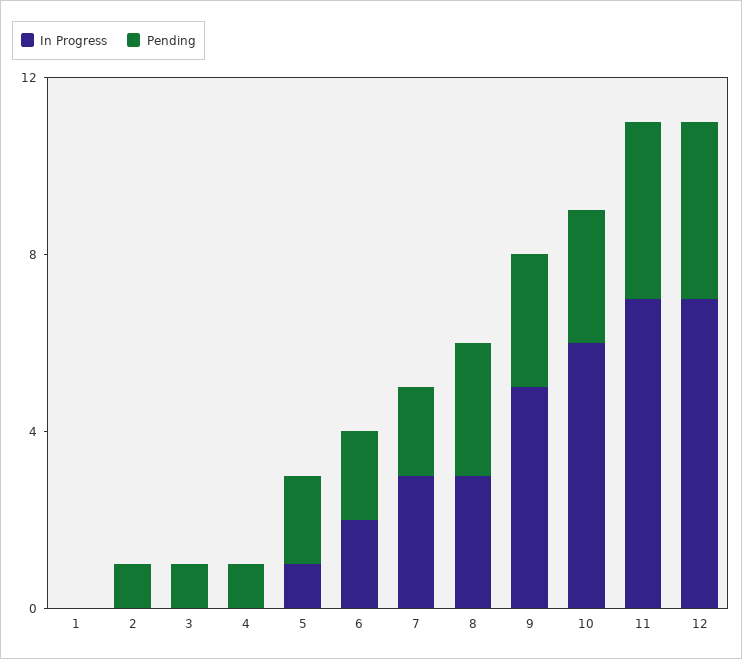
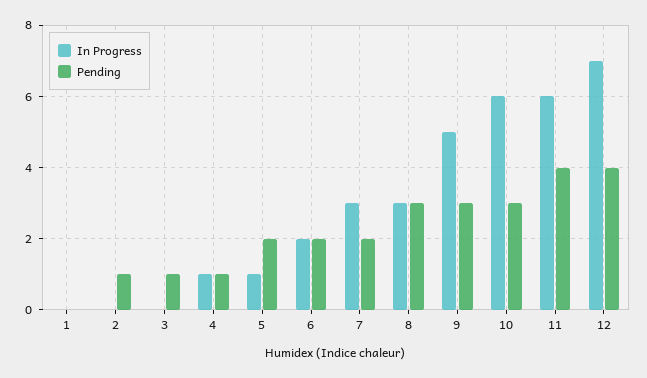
In Progress, 4: 0 -> 1
In Progress, 11: 7 -> 6

